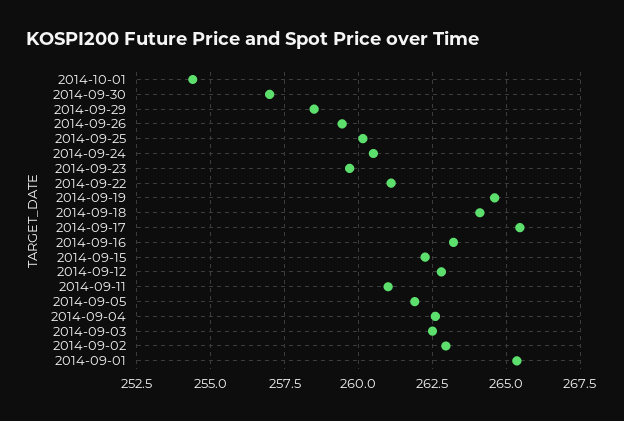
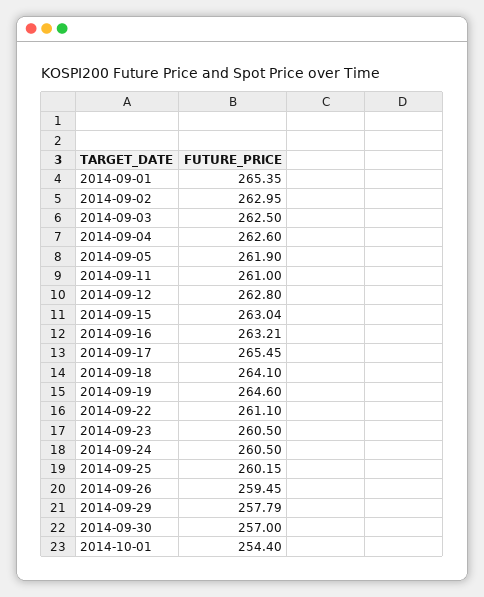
2014-09-29: 258.5 -> 257.79
2014-09-23: 259.75 -> 260.5
2014-09-15: 262.25 -> 263.04

